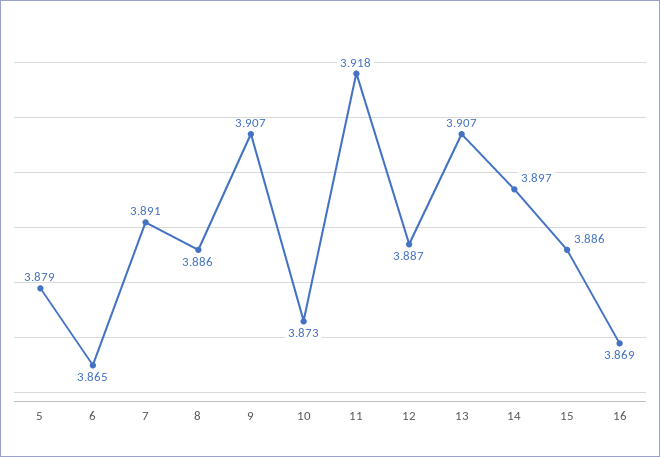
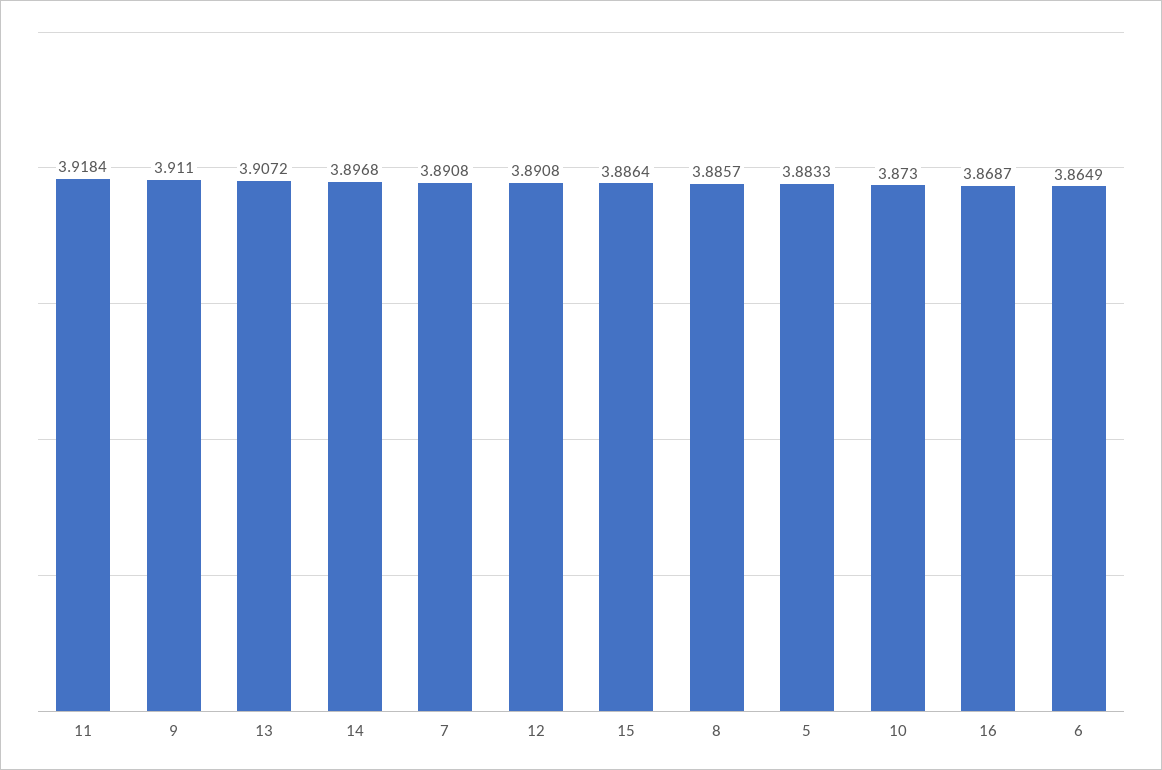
5: 3.879 -> 3.8833
9: 3.907 -> 3.911
12: 3.887 -> 3.8908

